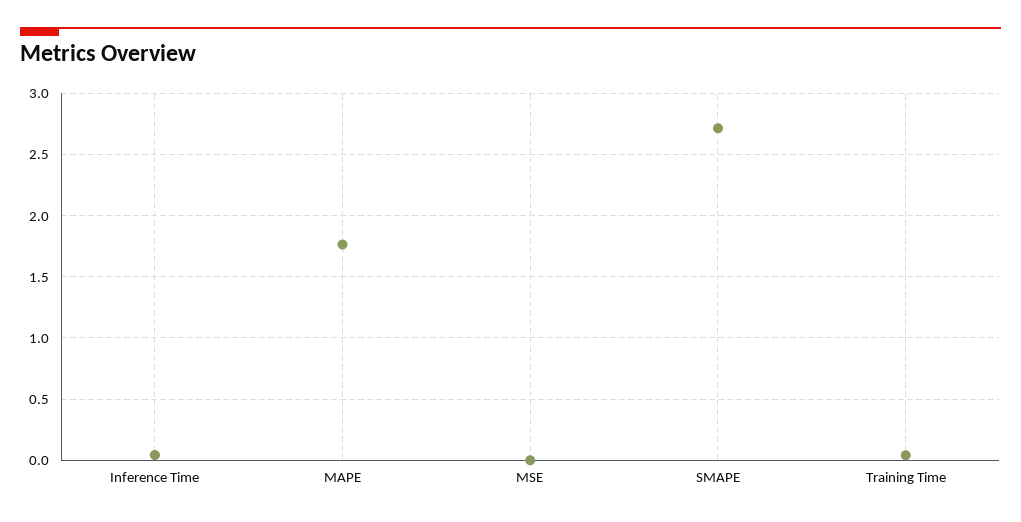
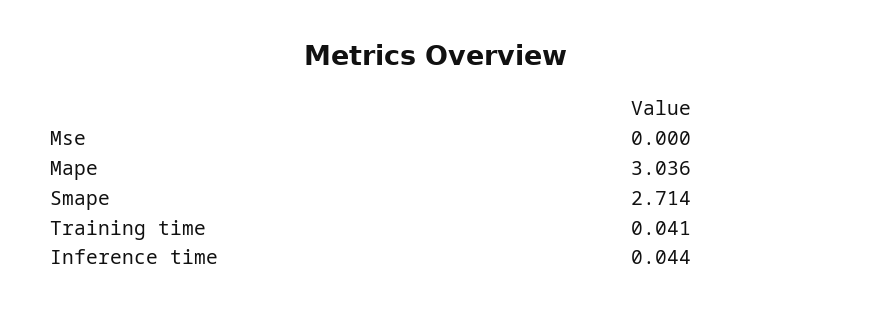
MAPE: 1.75 -> 3.036

